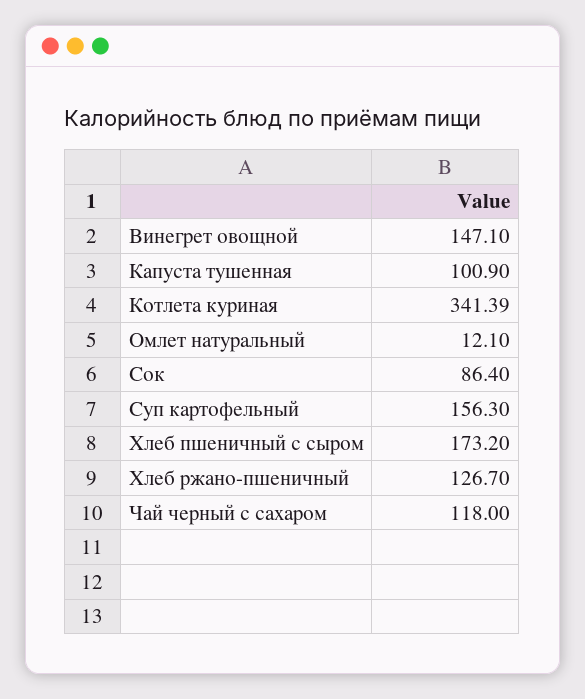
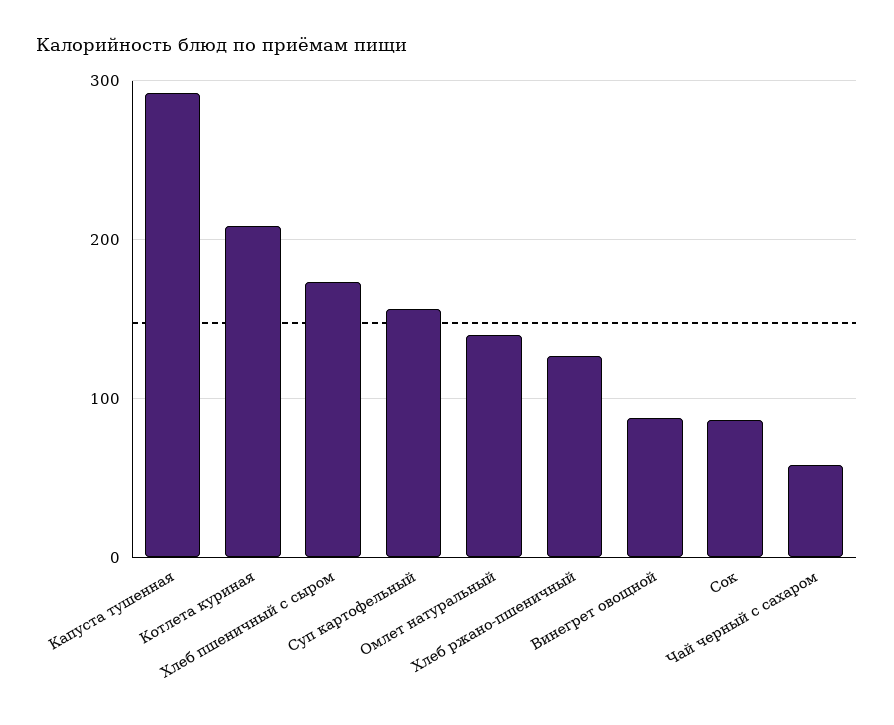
Винегрет овощной: 147.1 -> 90
Капуста тушенная: 100.9 -> 290
Котлета куриная: 341.39 -> 210
Омлет натуральный: 12.1 -> 140
Чай черный с сахаром: 118 -> 60

